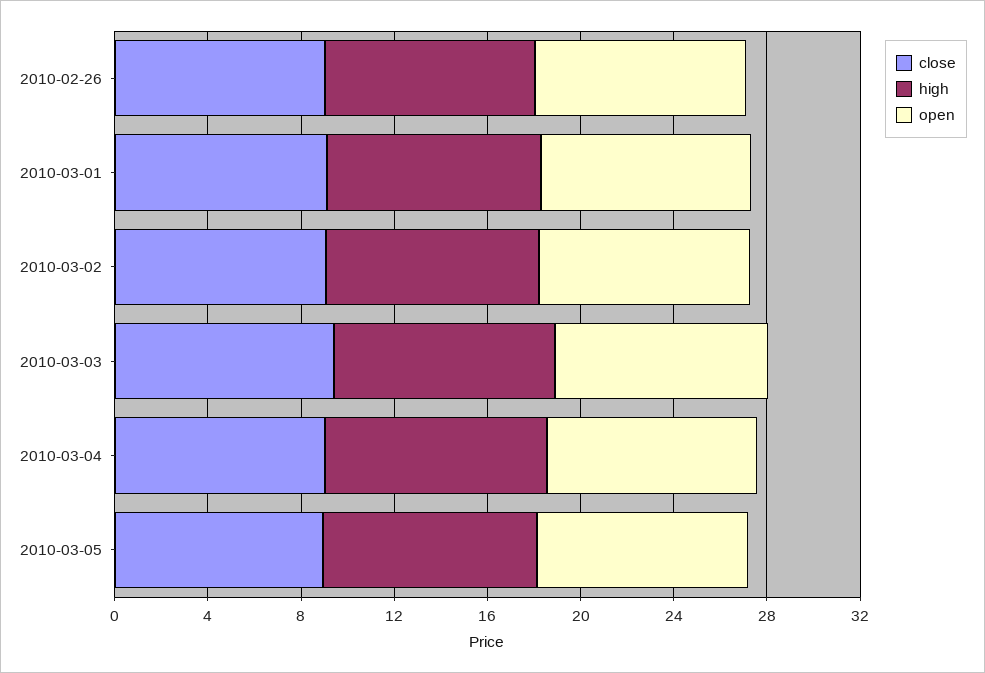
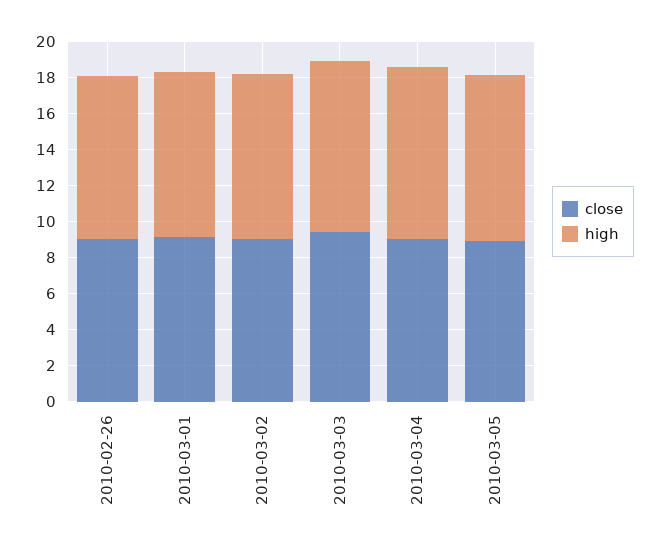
open, 2010-02-26: 9 -> none
open, 2010-03-01: 9 -> none
open, 2010-03-02: 9 -> none
open, 2010-03-03: 9 -> none
open, 2010-03-04: 9 -> none
open, 2010-03-05: 9 -> none

